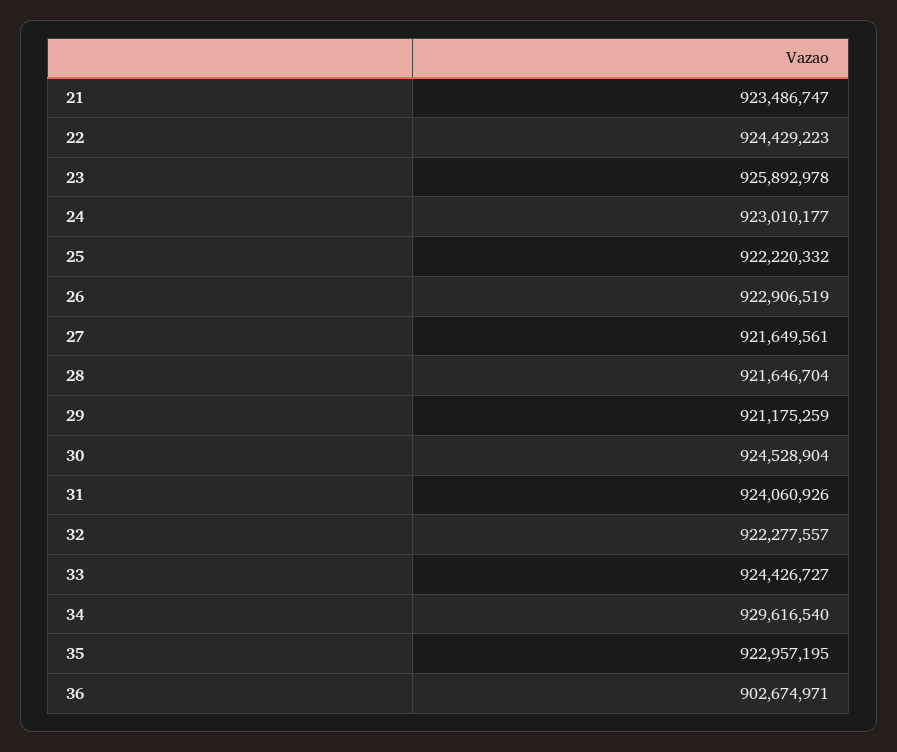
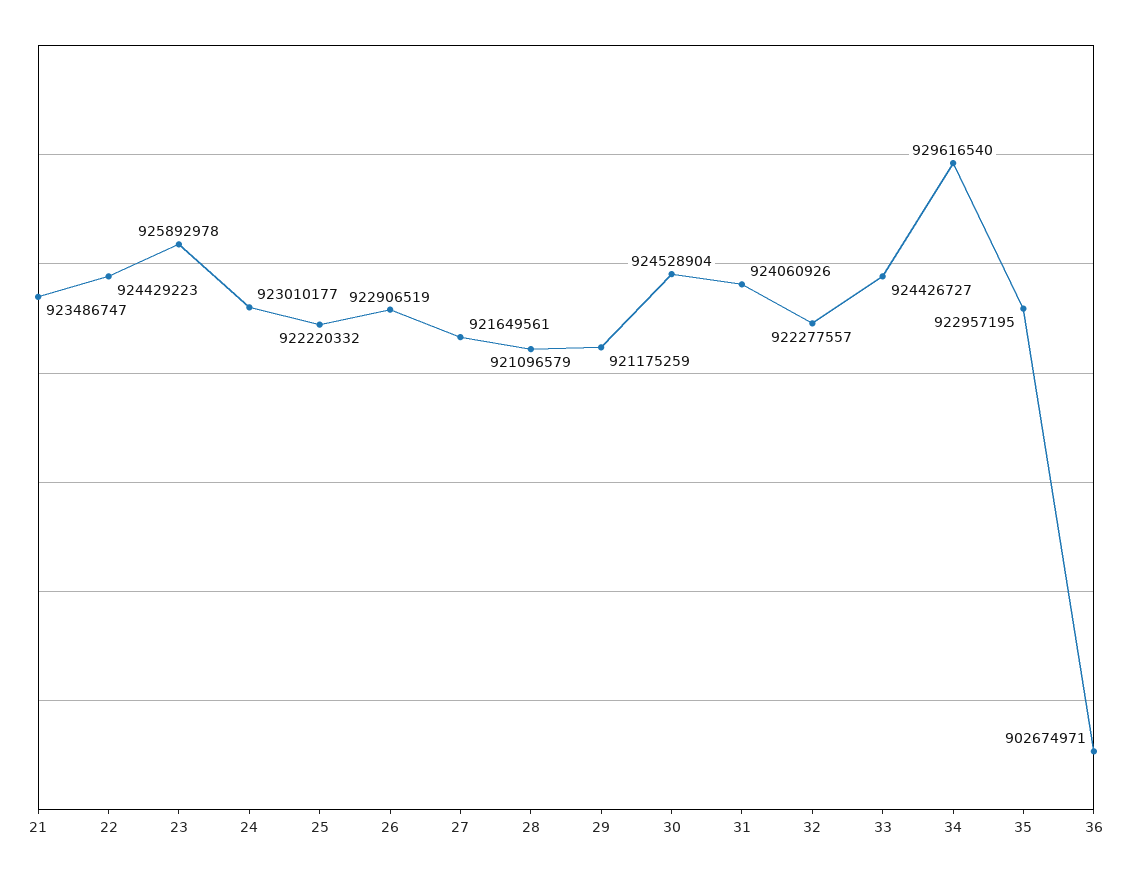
28: 921646704 -> 921096579

